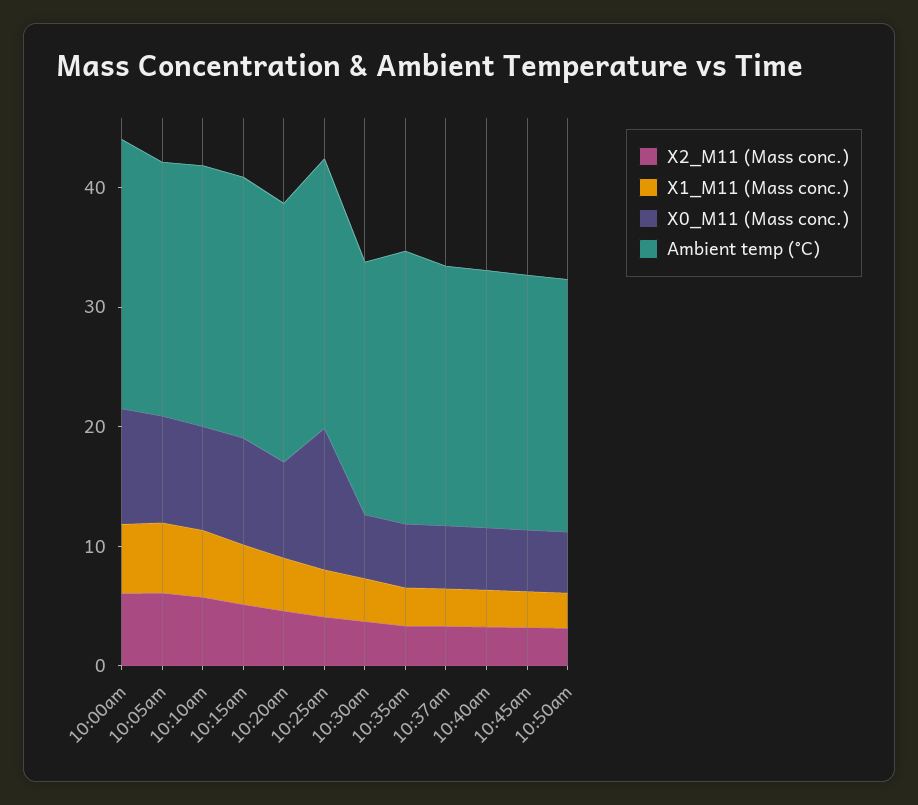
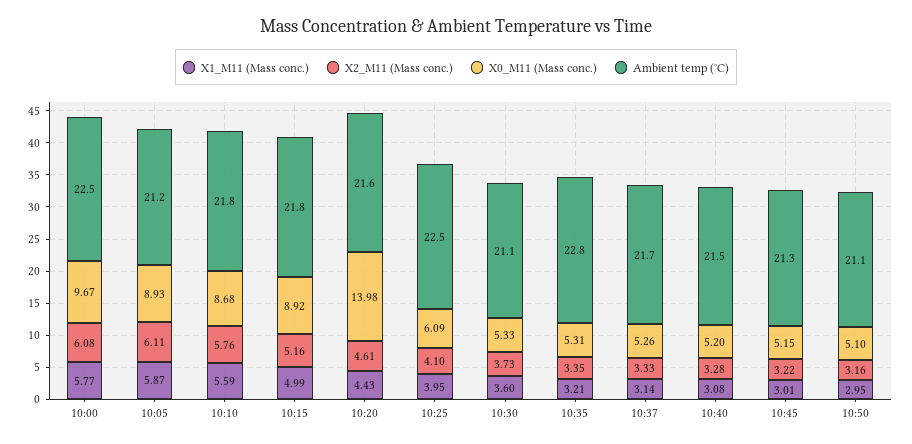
X0_M11 (Mass conc.), 10:20am: 8 -> 13.98
X0_M11 (Mass conc.), 10:25am: 12 -> 6.09

